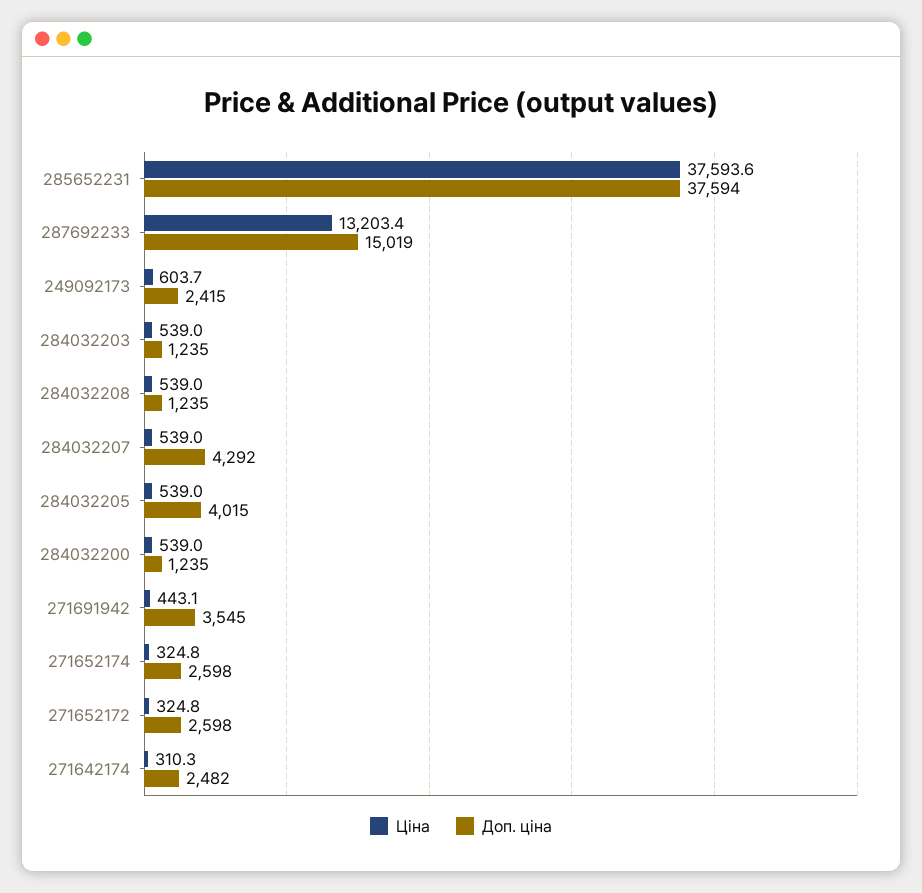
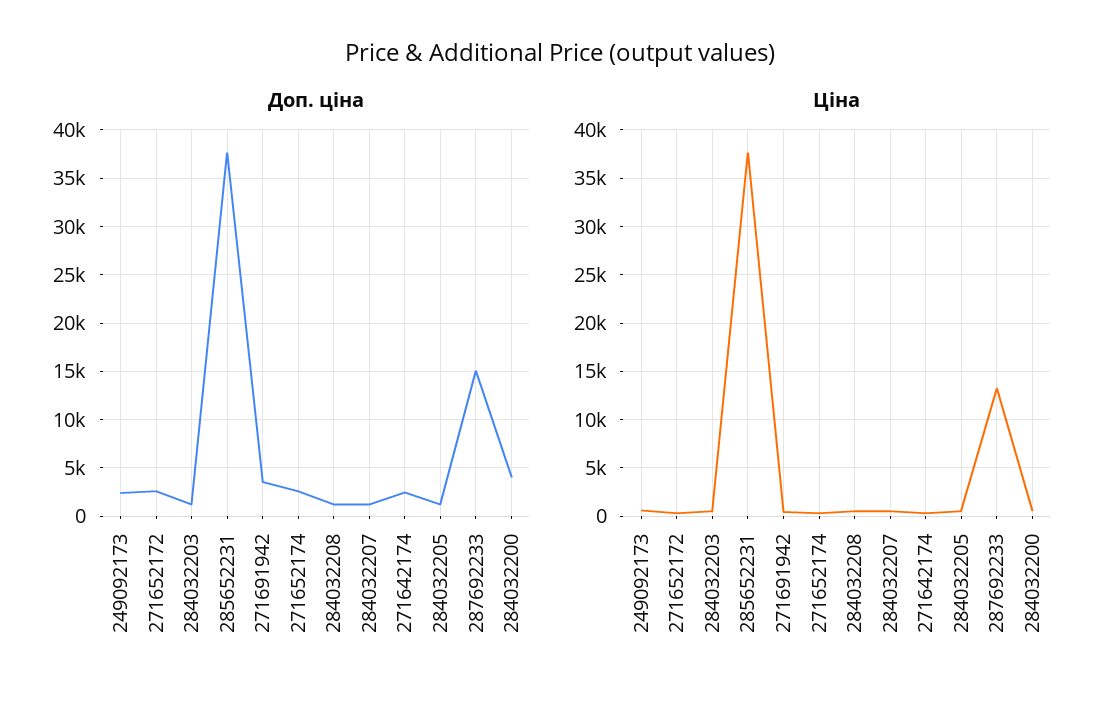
Доп. ціна, 284032207: 4292 -> 1000
Доп. ціна, 284032205: 4015 -> 1000
Доп. ціна, 284032200: 1235 -> 4000

